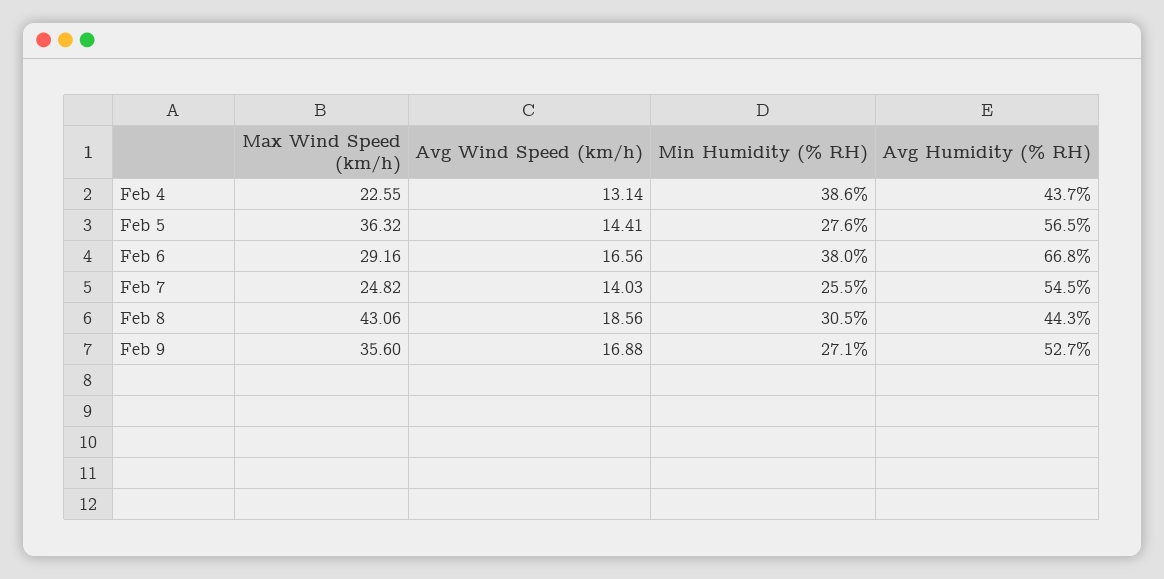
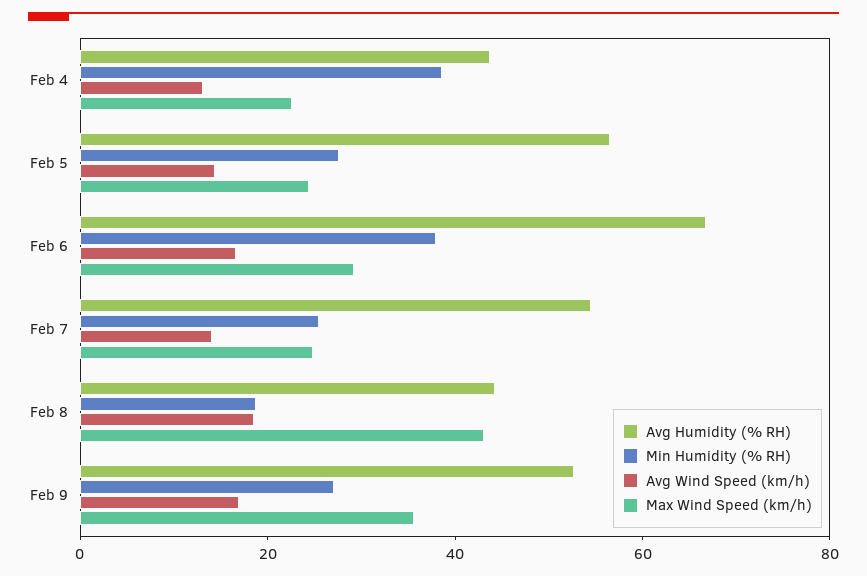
Max Wind Speed (km/h), Feb 5: 36.32 -> 25
Min Humidity (% RH), Feb 8: 30.5 -> 20

